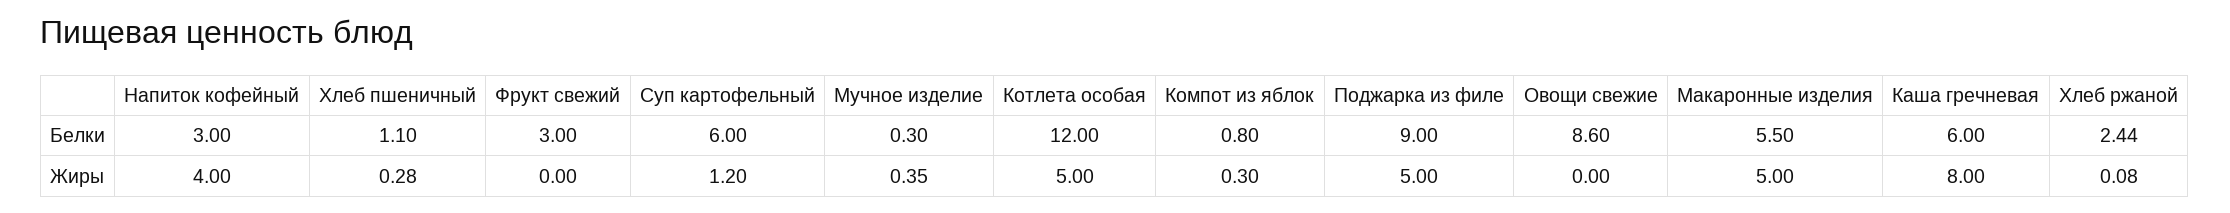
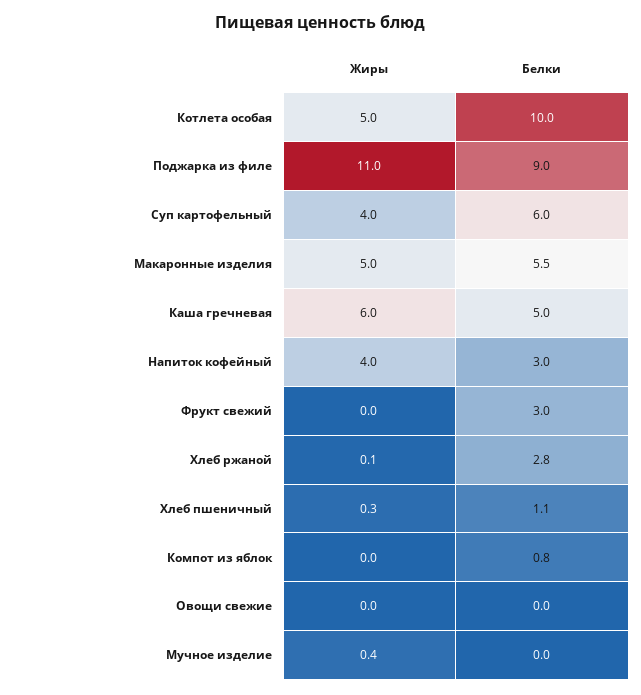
Мучное изделие, Белки: 0.3 -> 0
Котлета особая, Белки: 12 -> 10
Овощи свежие, Белки: 8.6 -> 0
Каша гречневая, Белки: 6 -> 5
Хлеб ржаной, Белки: 2.44 -> 2.8
Суп картофельный, Жиры: 1.2 -> 4
Компот из яблок, Жиры: 0.3 -> 0
Поджарка из филе, Жиры: 5 -> 11
Каша гречневая, Жиры: 8 -> 6

